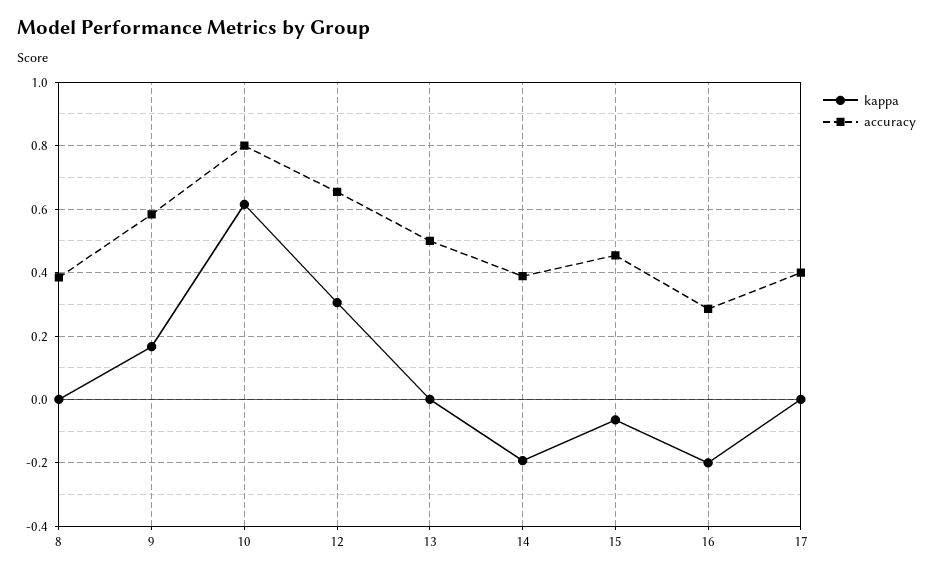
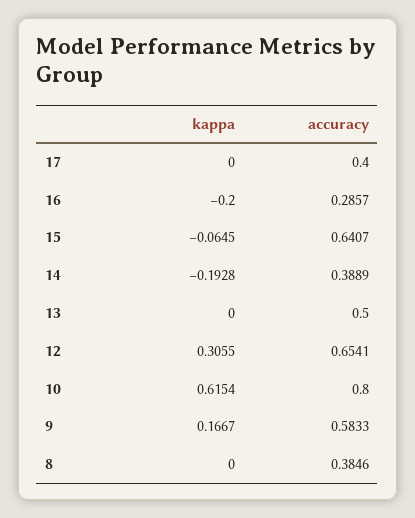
accuracy, 15: 0.46 -> 0.6407

